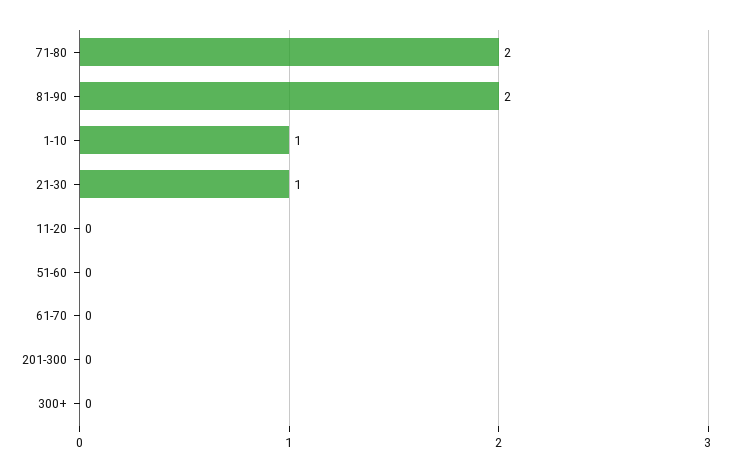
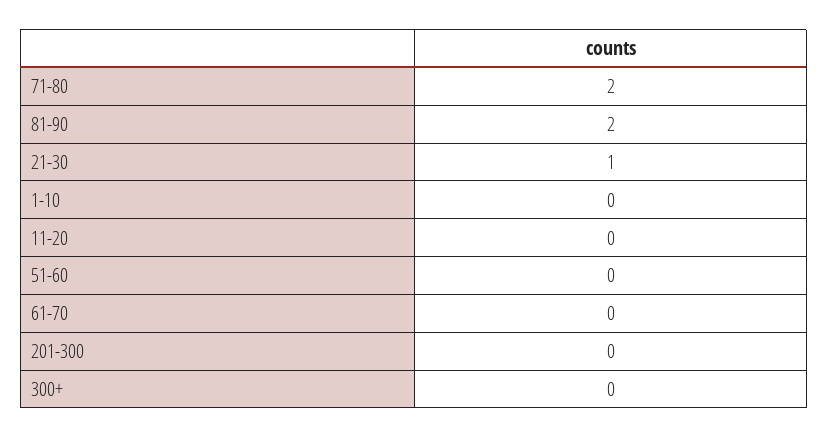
1-10: 1 -> 0

